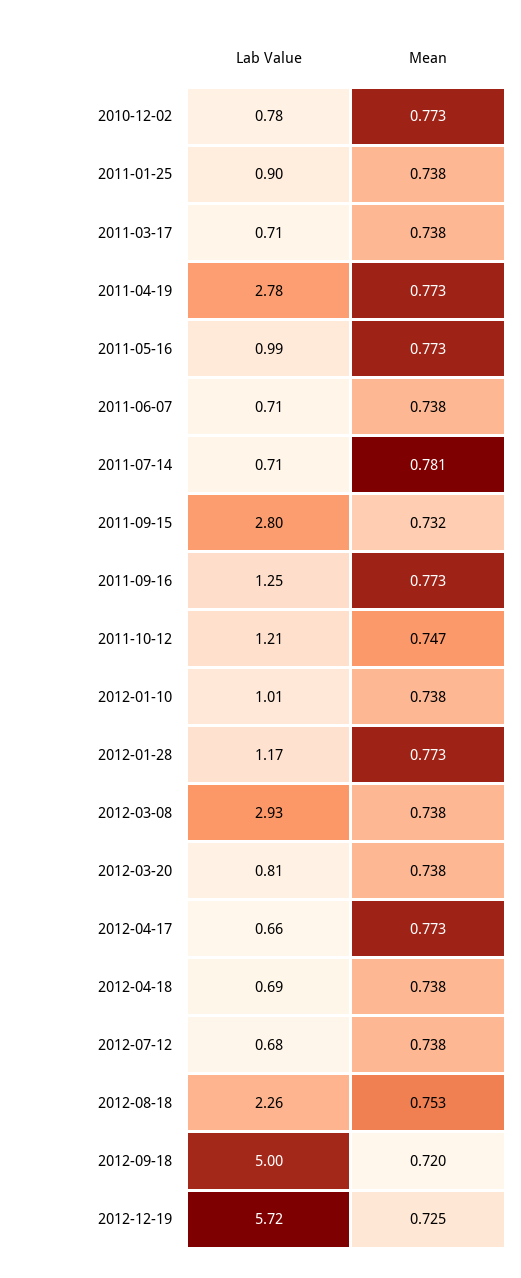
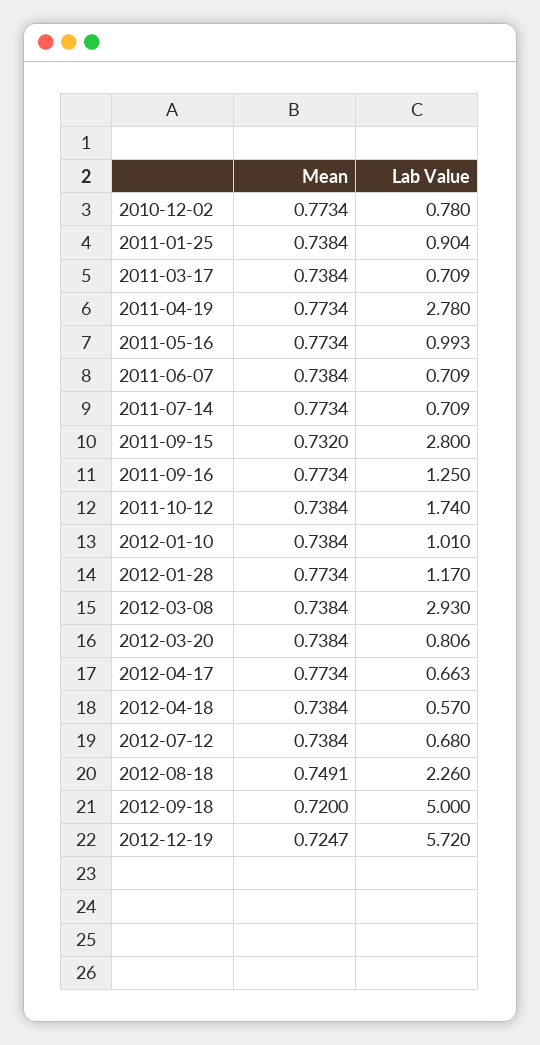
Mean, 2011-07-14: 0.781 -> 0.7734
Lab Value, 2011-10-12: 1.21 -> 1.74
Mean, 2011-10-12: 0.747 -> 0.7384
Lab Value, 2012-04-18: 0.69 -> 0.57
Mean, 2012-08-18: 0.753 -> 0.7491

